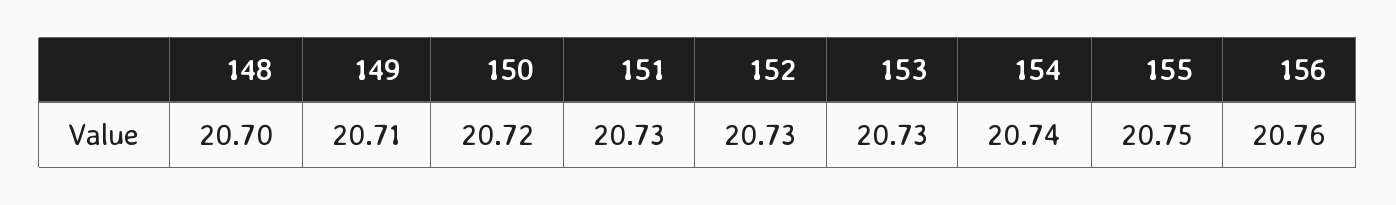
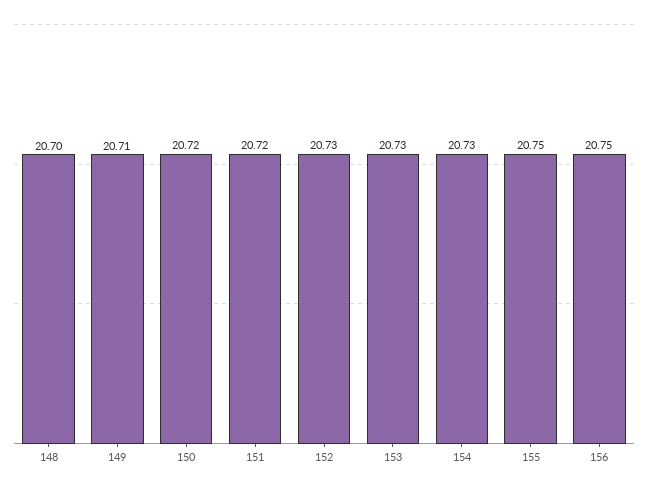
151: 20.73 -> 20.72
154: 20.74 -> 20.73
156: 20.76 -> 20.75

